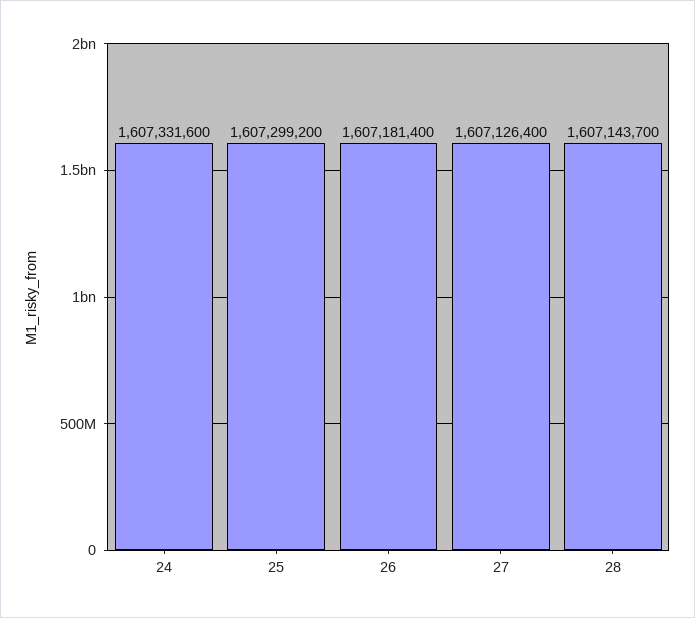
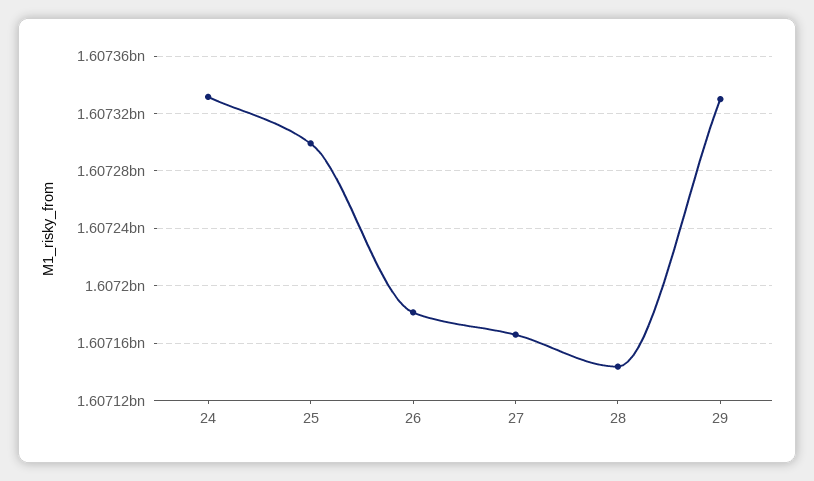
27: 1607126400 -> 1607165000
29: none -> 1607330000

